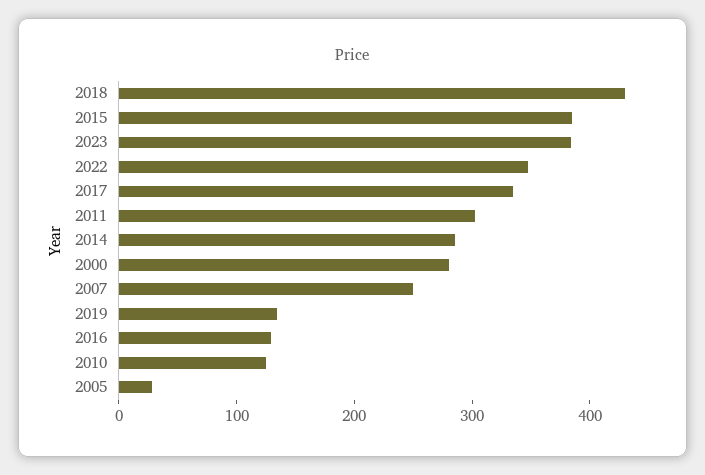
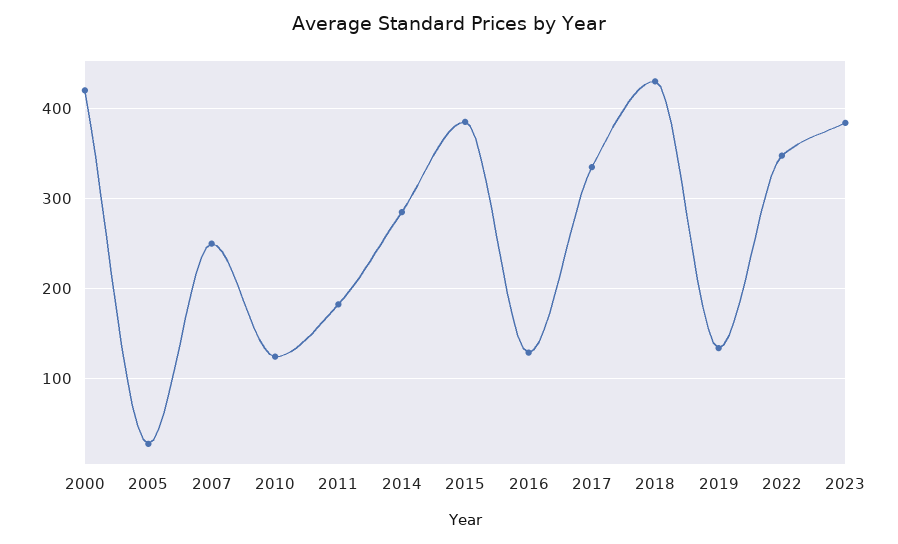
2011: 300 -> 180
2000: 280 -> 420

